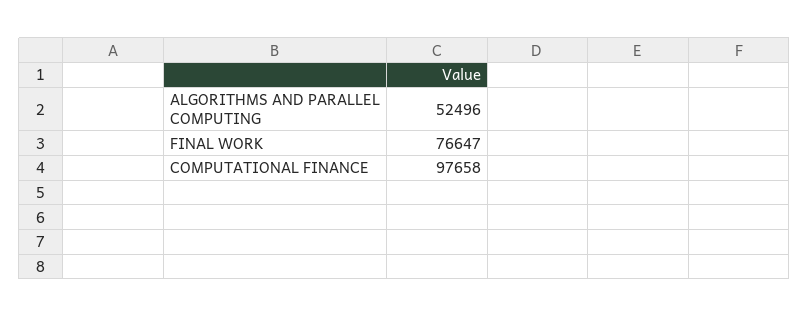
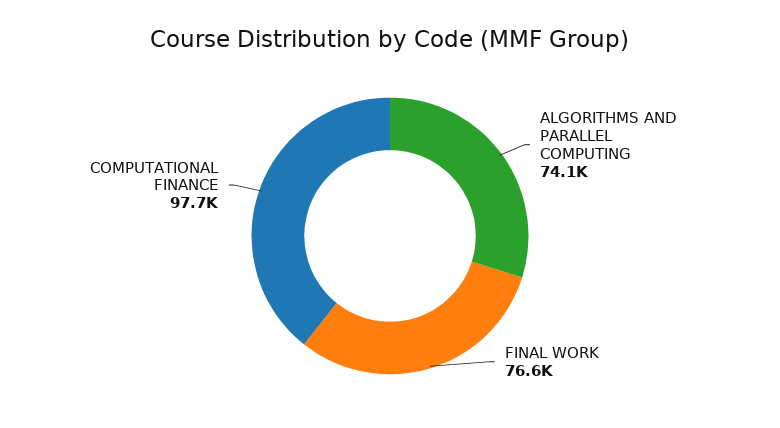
ALGORITHMS AND PARALLEL COMPUTING: 52496 -> 74100

